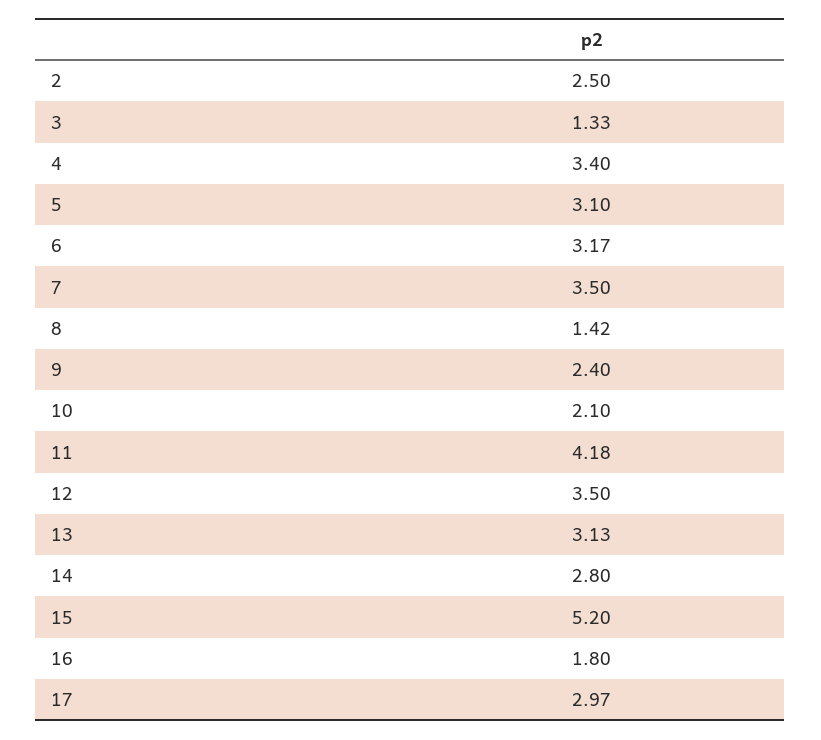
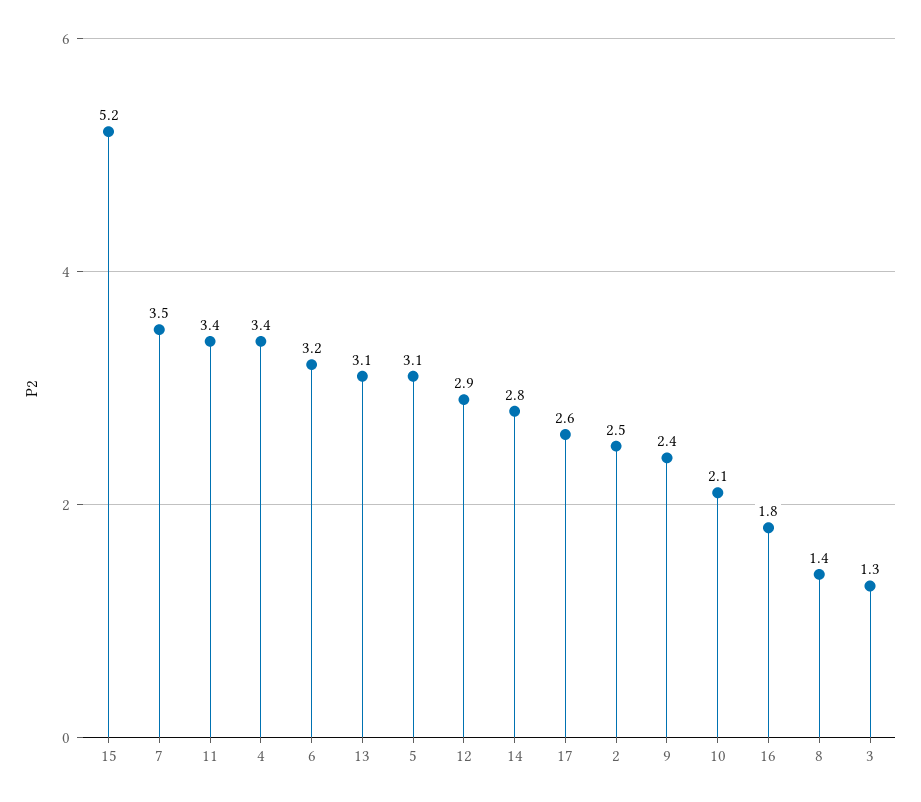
11: 4.18 -> 3.4
12: 3.5 -> 2.9
17: 2.97 -> 2.6

